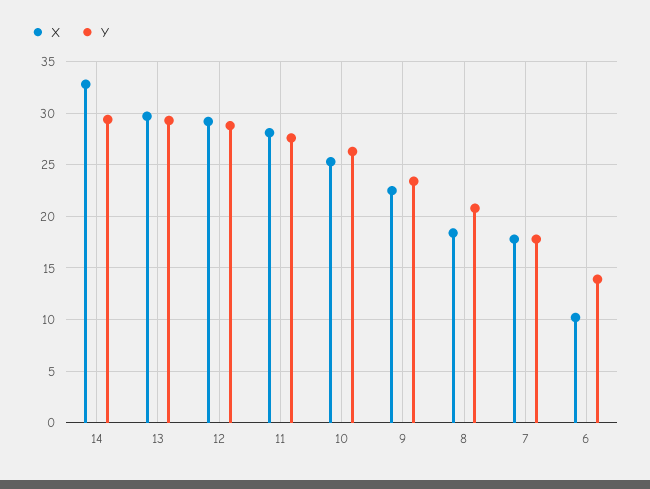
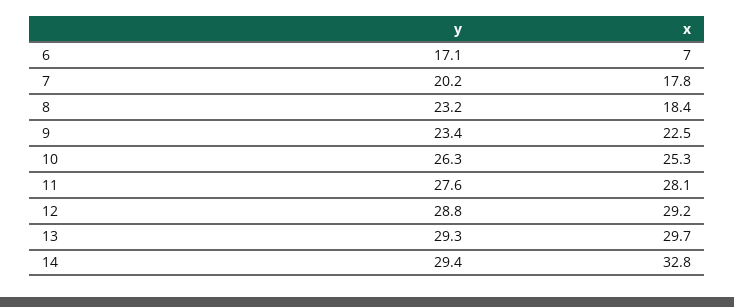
Y, 8: 21 -> 23.2
Y, 7: 18 -> 20.2
X, 6: 10 -> 7
Y, 6: 14 -> 17.1

